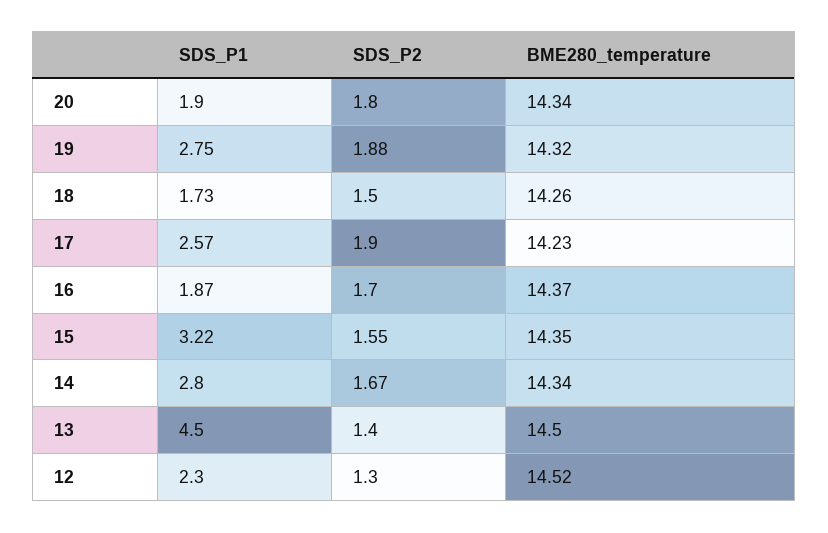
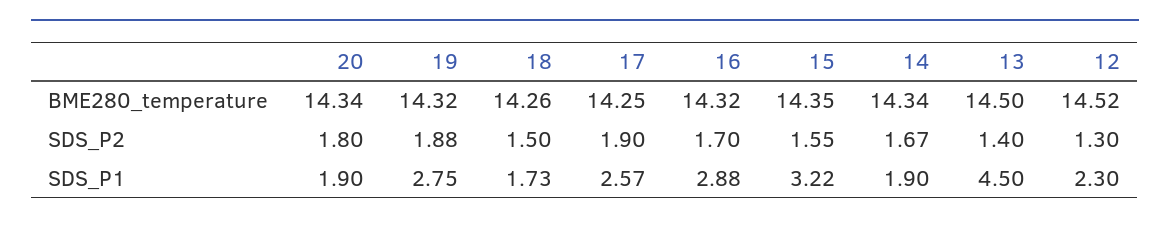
BME280_temperature, 17: 14.23 -> 14.25
SDS_P1, 16: 1.87 -> 2.88
BME280_temperature, 16: 14.37 -> 14.32
SDS_P1, 14: 2.8 -> 1.9

